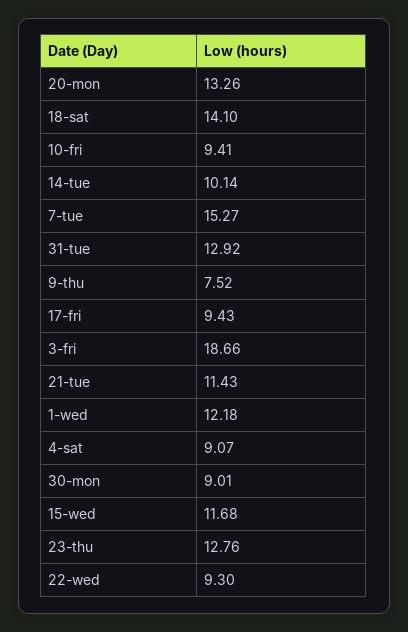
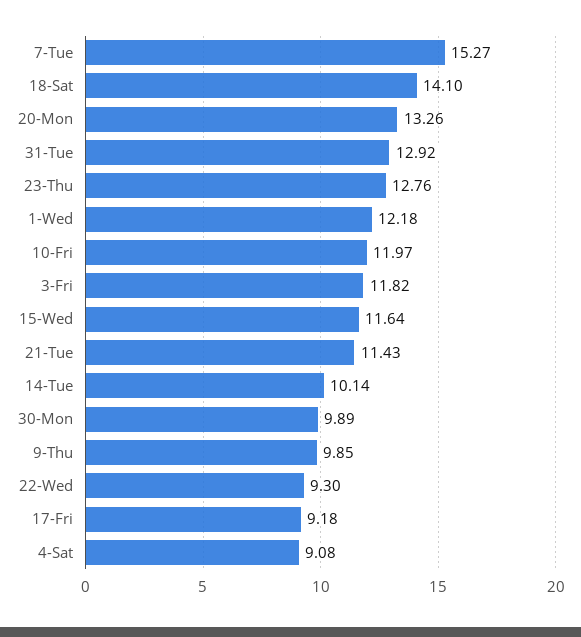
10-fri: 9.41 -> 11.97
9-thu: 7.52 -> 9.85
17-fri: 9.43 -> 9.18
3-fri: 18.66 -> 11.82
4-sat: 9.07 -> 9.08
30-mon: 9.01 -> 9.89
15-wed: 11.68 -> 11.64

